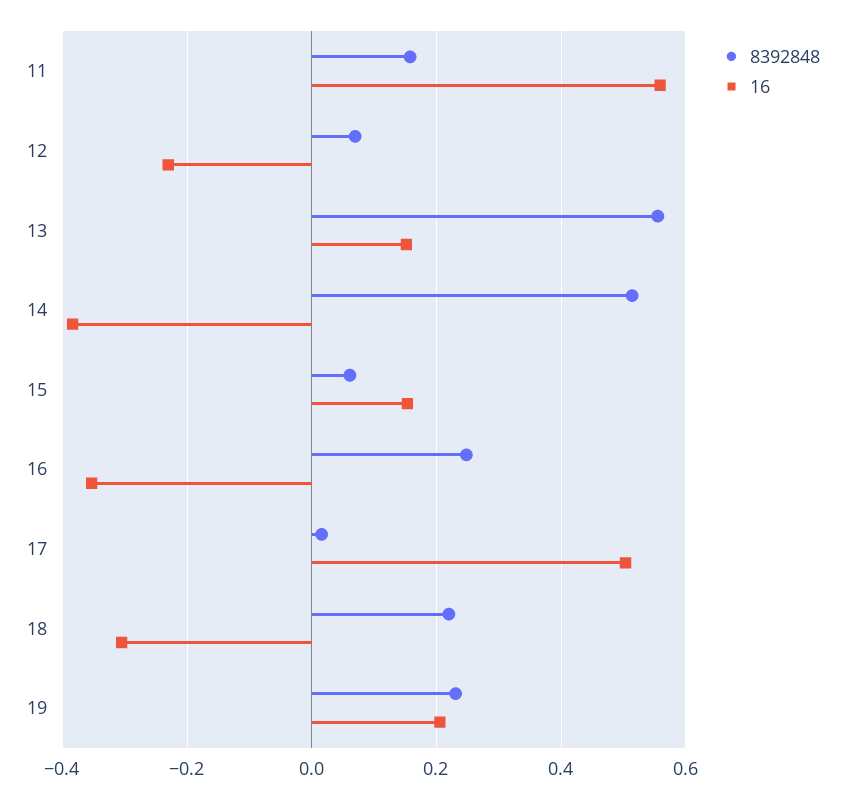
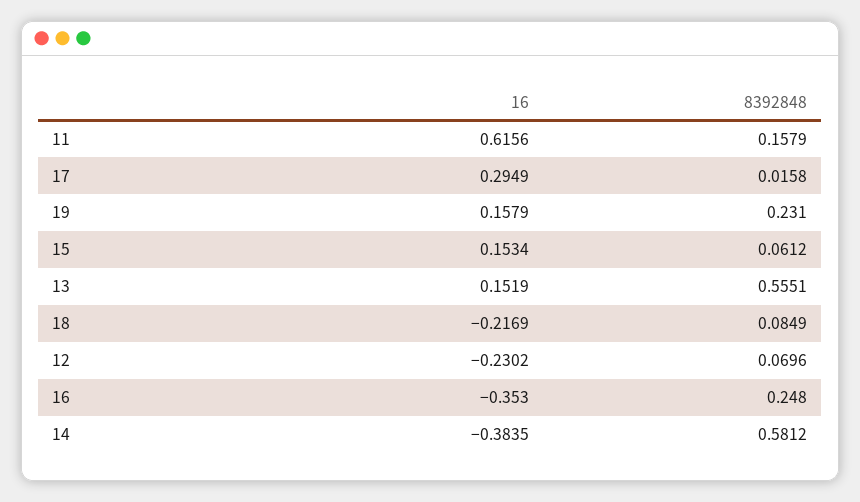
16, 11: 0.56 -> 0.6156
8392848, 14: 0.52 -> 0.5812
16, 17: 0.5 -> 0.2949
8392848, 18: 0.22 -> 0.0849
16, 18: -0.3 -> -0.2169
16, 19: 0.2 -> 0.1579

